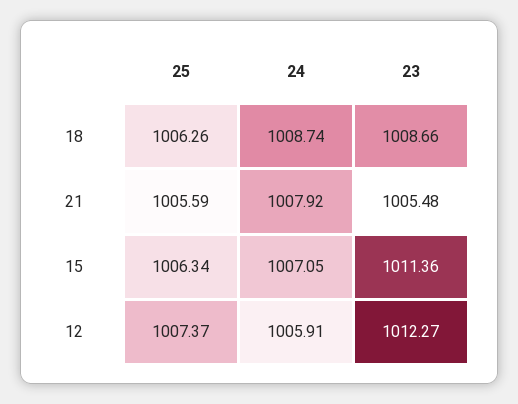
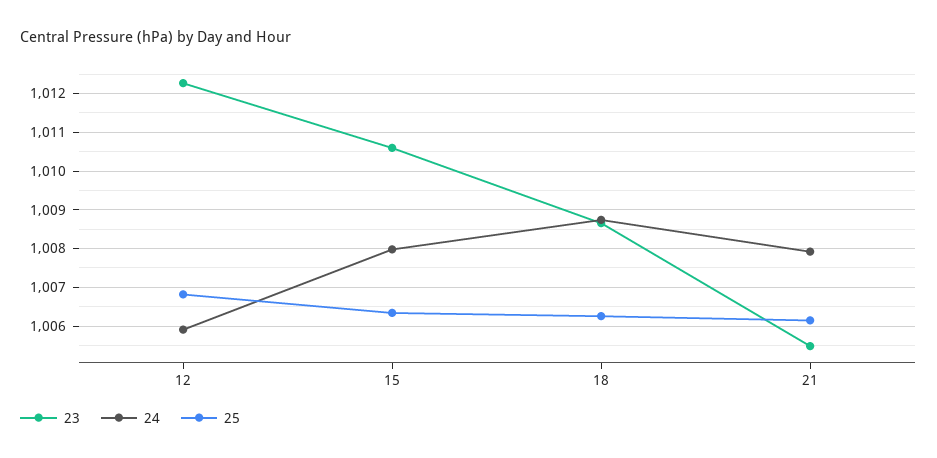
25, 21: 1005.59 -> 1006.2
24, 15: 1007.05 -> 1008
23, 15: 1011.36 -> 1010.6
25, 12: 1007.37 -> 1006.8

